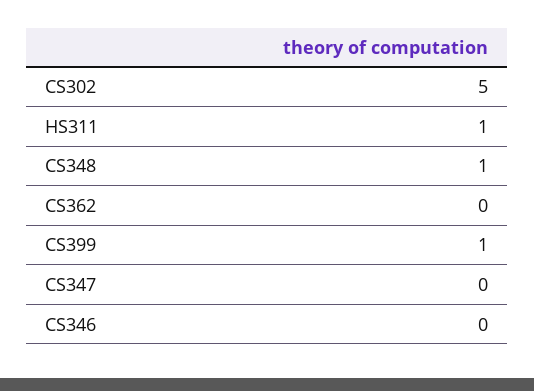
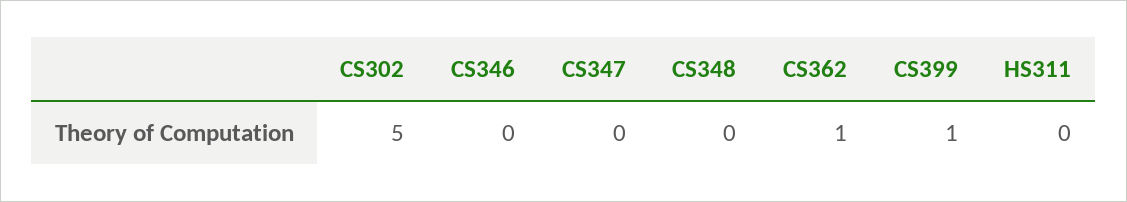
HS311: 1 -> 0
CS348: 1 -> 0
CS362: 0 -> 1

